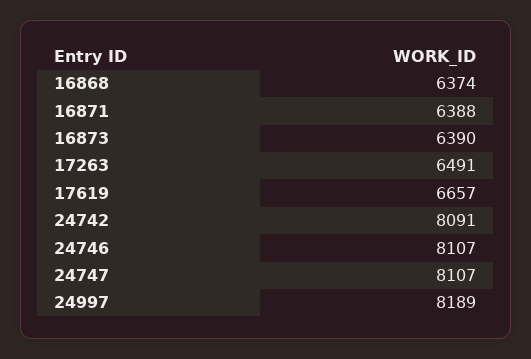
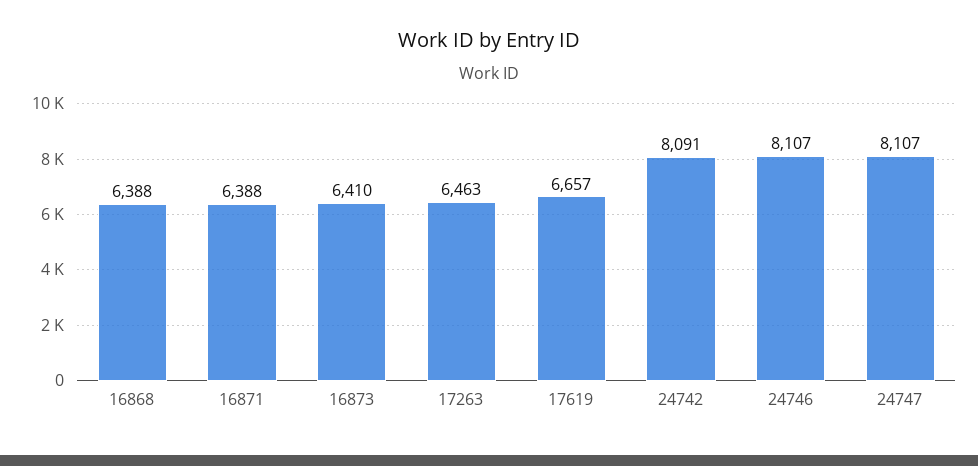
16868: 6374 -> 6388
16873: 6390 -> 6410
17263: 6491 -> 6463
24997: 8189 -> none

